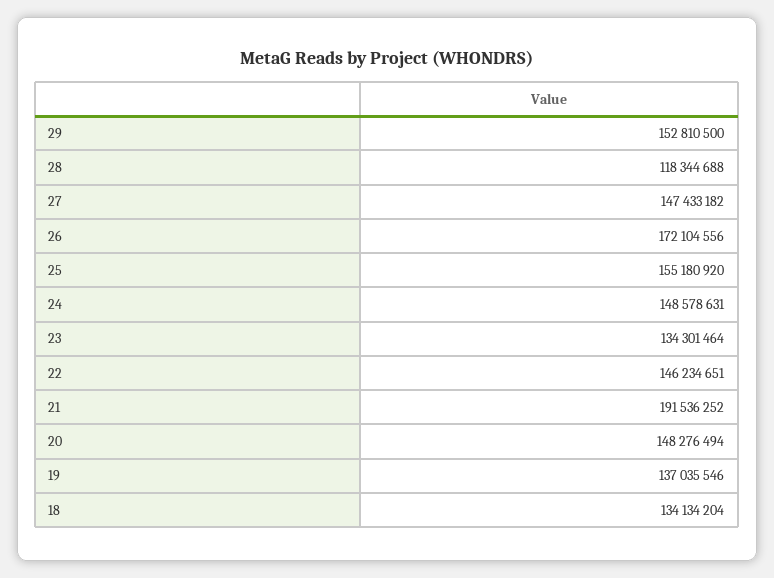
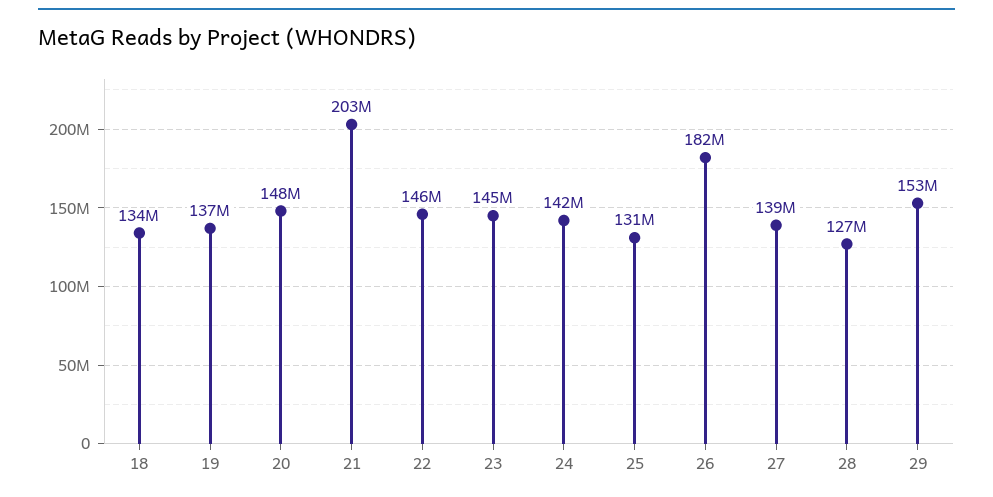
28: 118344688 -> 127000000
27: 147433182 -> 139000000
26: 172104556 -> 182000000
25: 155180920 -> 131000000
24: 148578631 -> 142000000
23: 134301464 -> 145000000
21: 191536252 -> 203000000

